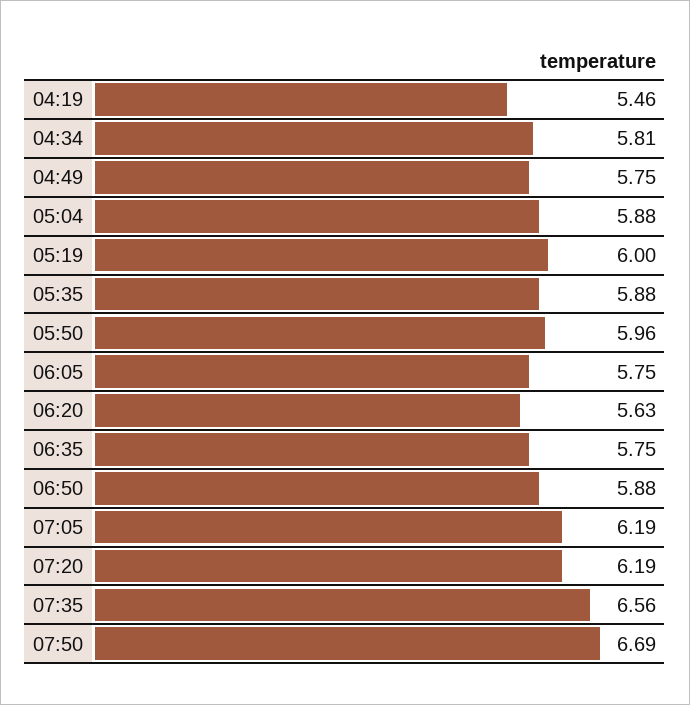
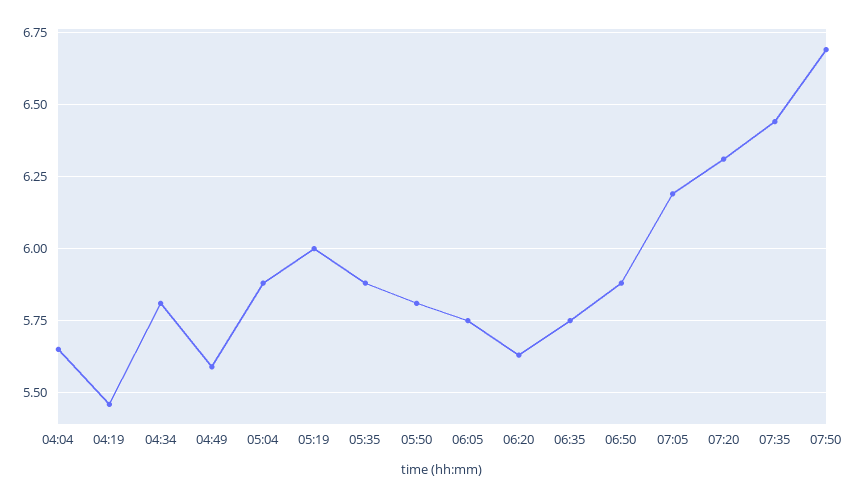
04:49: 5.75 -> 5.6
05:50: 5.96 -> 5.8
07:20: 6.19 -> 6.3
07:35: 6.56 -> 6.45
04:04: none -> 5.65

